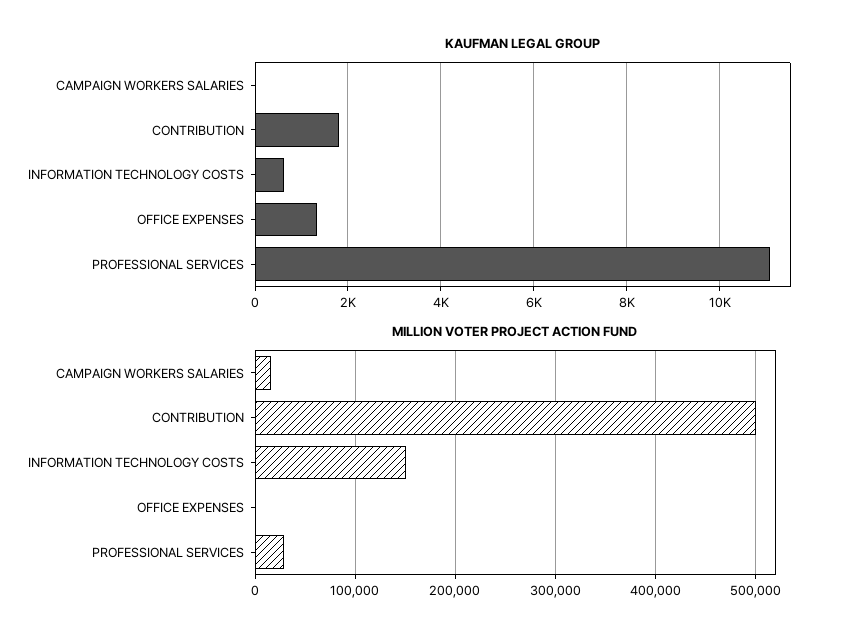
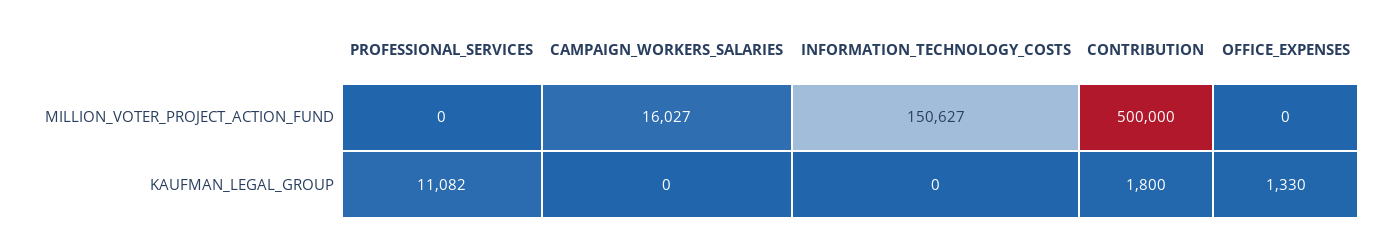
KAUFMAN LEGAL GROUP, INFORMATION TECHNOLOGY COSTS: 600 -> 0
MILLION VOTER PROJECT ACTION FUND, PROFESSIONAL SERVICES: 30000 -> 0

